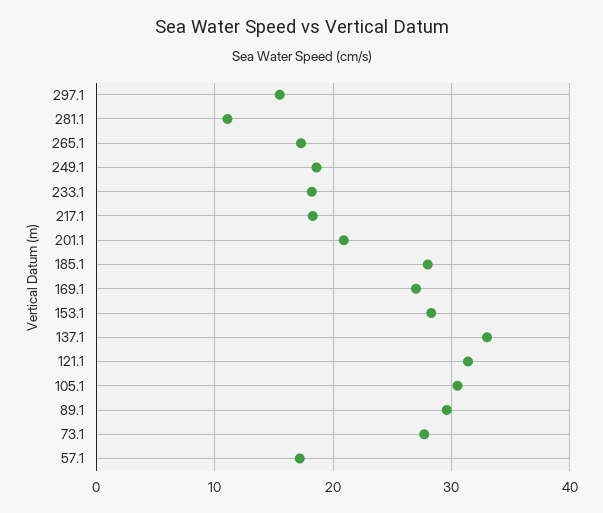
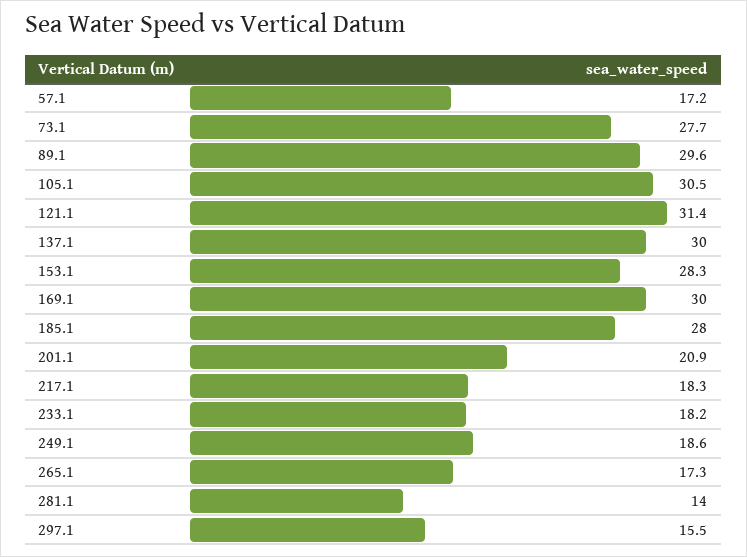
281.1: 11 -> 14
169.1: 27 -> 30
137.1: 33 -> 30

